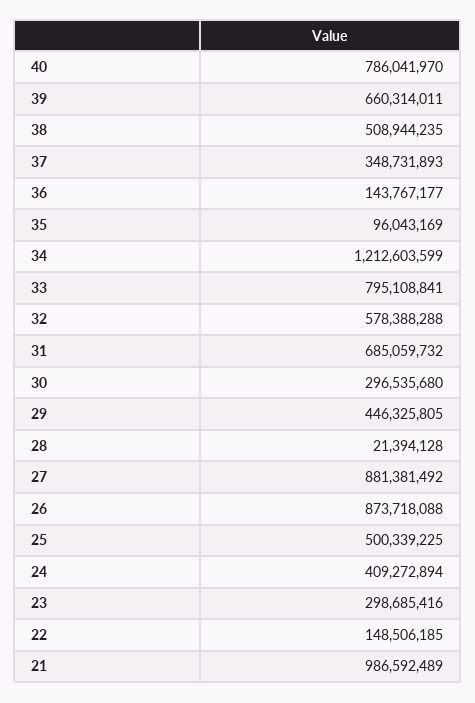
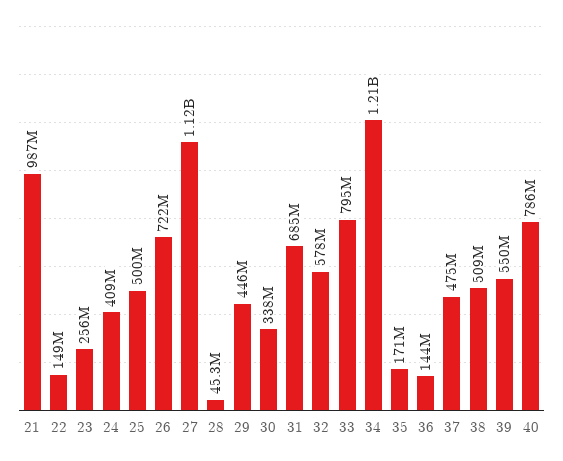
39: 660314011 -> 550000000
37: 348731893 -> 475000000
35: 96043169 -> 171000000
30: 296535680 -> 338000000
28: 21394128 -> 45300000
27: 881381492 -> 1120000000
26: 873718088 -> 722000000
23: 298685416 -> 256000000

